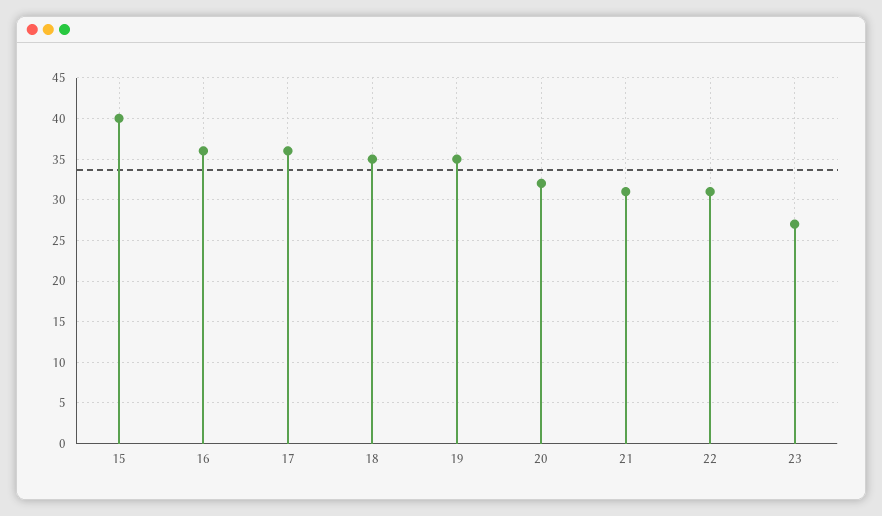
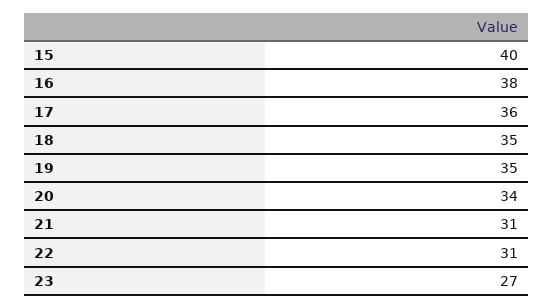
16: 36 -> 38
20: 32 -> 34

